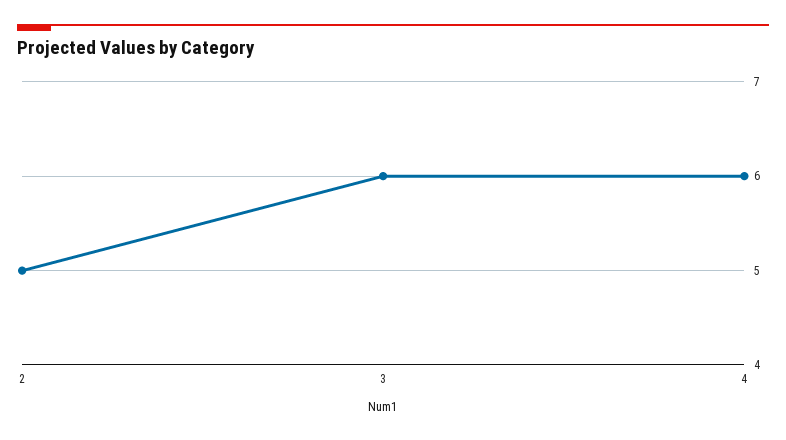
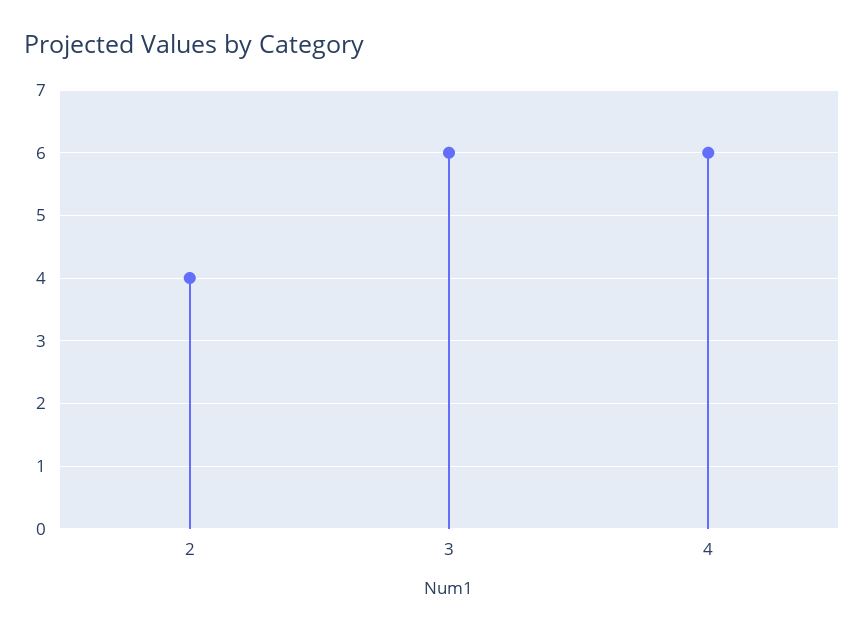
2: 5 -> 4

